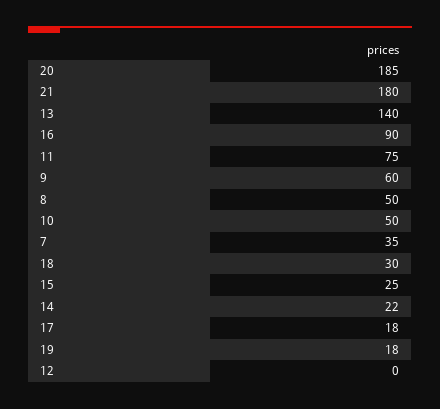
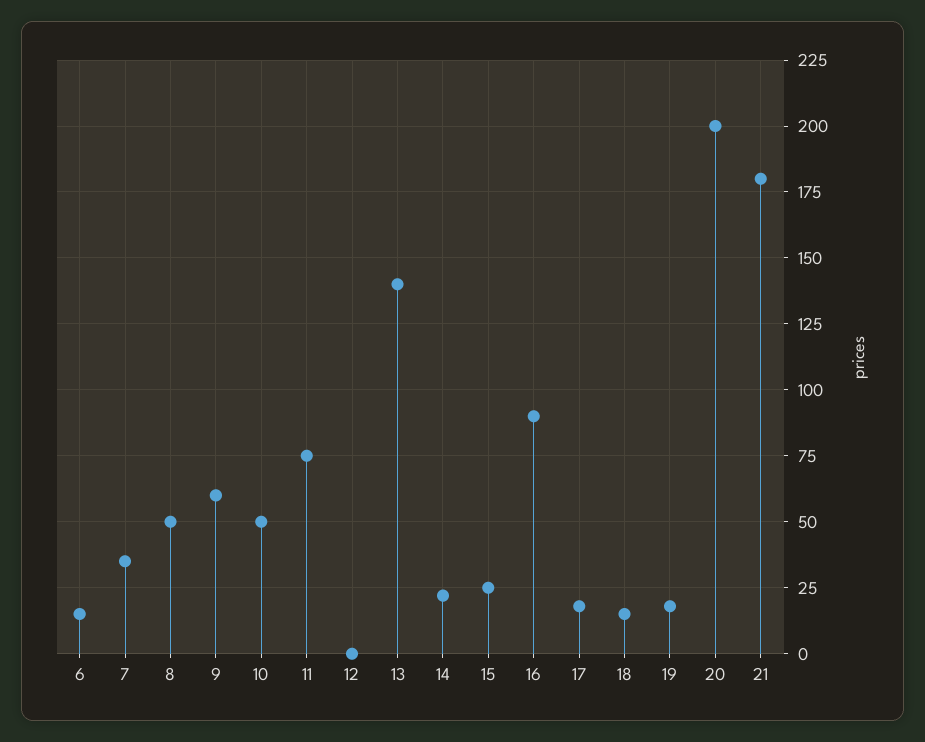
20: 185 -> 200
18: 30 -> 15
6: none -> 15

